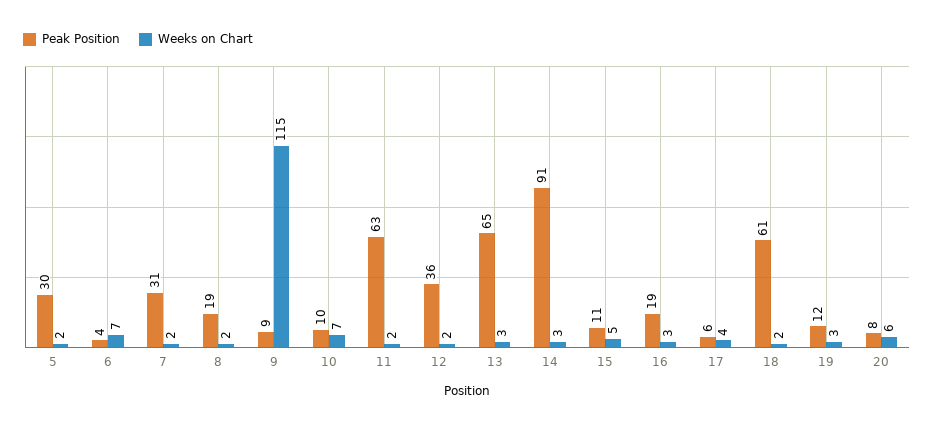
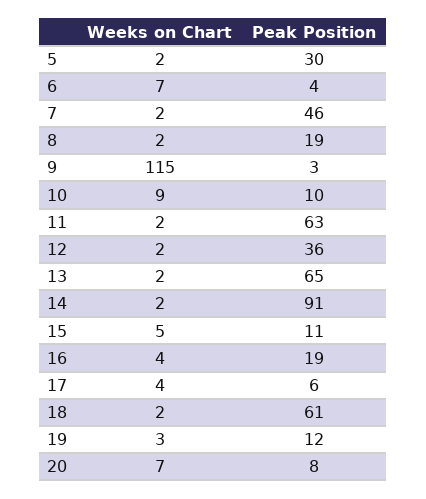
Peak Position, 7: 31 -> 46
Peak Position, 9: 9 -> 3
Weeks on Chart, 10: 7 -> 9
Weeks on Chart, 13: 3 -> 2
Weeks on Chart, 14: 3 -> 2
Weeks on Chart, 16: 3 -> 4
Weeks on Chart, 20: 6 -> 7

